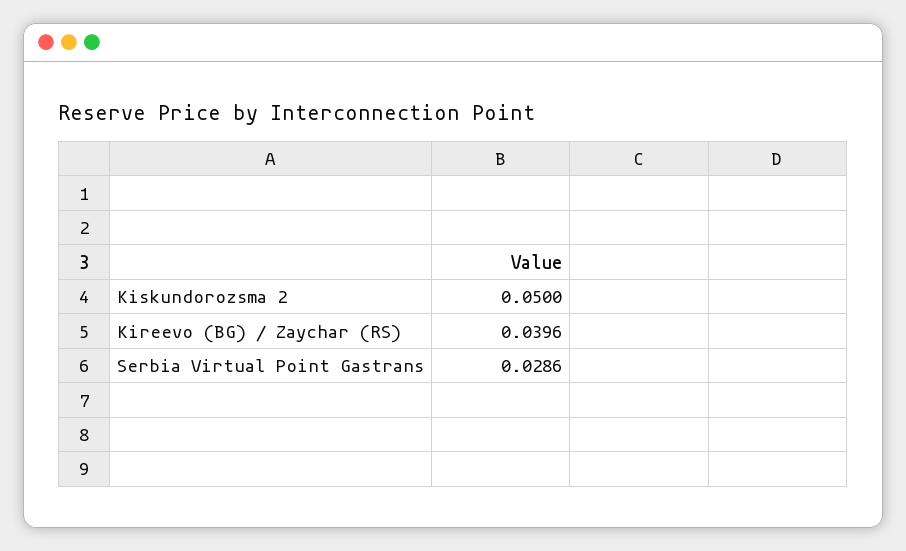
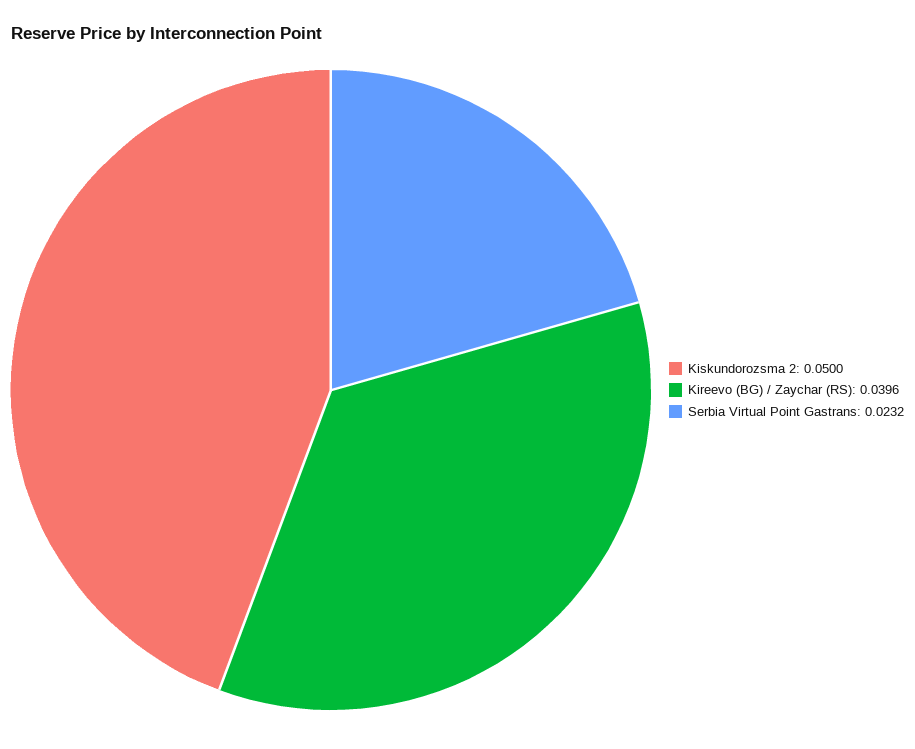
Serbia Virtual Point Gastrans: 0.0286 -> 0.0232

